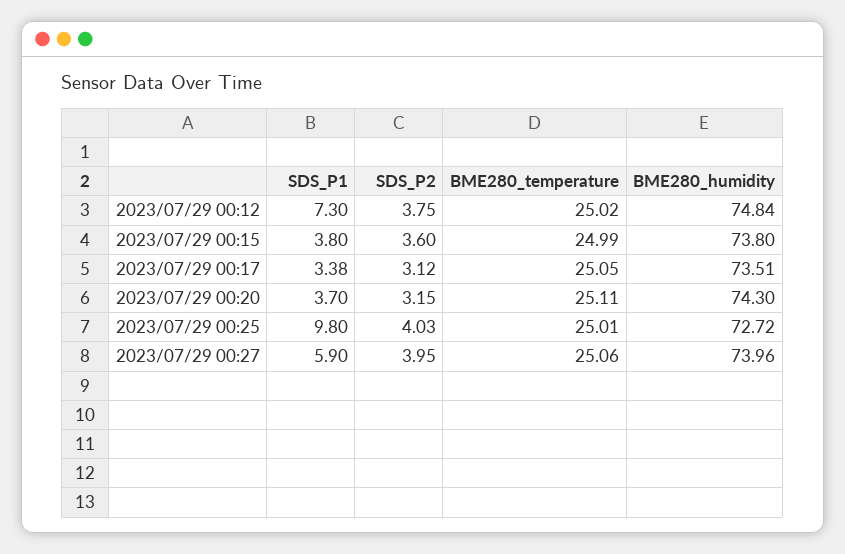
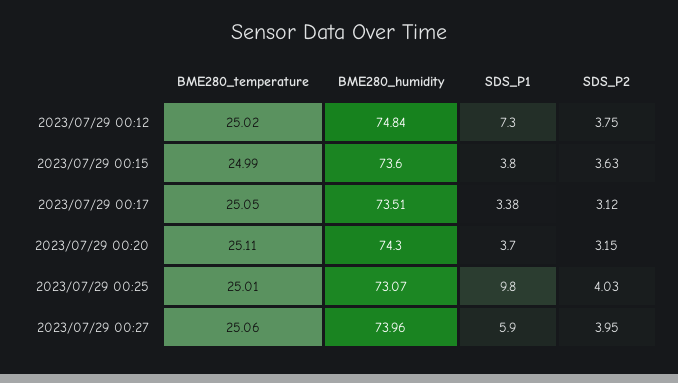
SDS_P2, 2023/07/29 00:15: 3.6 -> 3.63
BME280_humidity, 2023/07/29 00:15: 73.8 -> 73.6
BME280_humidity, 2023/07/29 00:25: 72.72 -> 73.07

